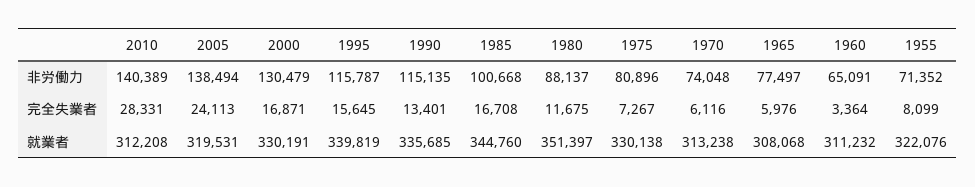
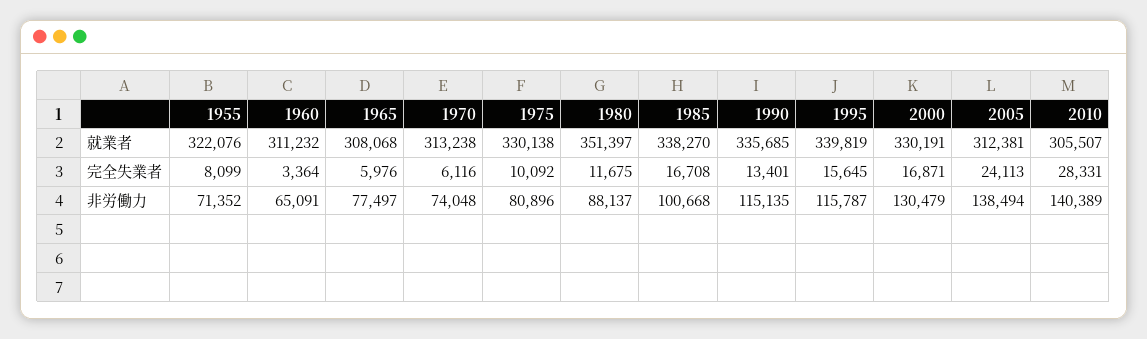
1975, 完全失業者: 7267 -> 10092
2010, 就業者: 312208 -> 305507
2005, 就業者: 319531 -> 312381
1985, 就業者: 344760 -> 338270

